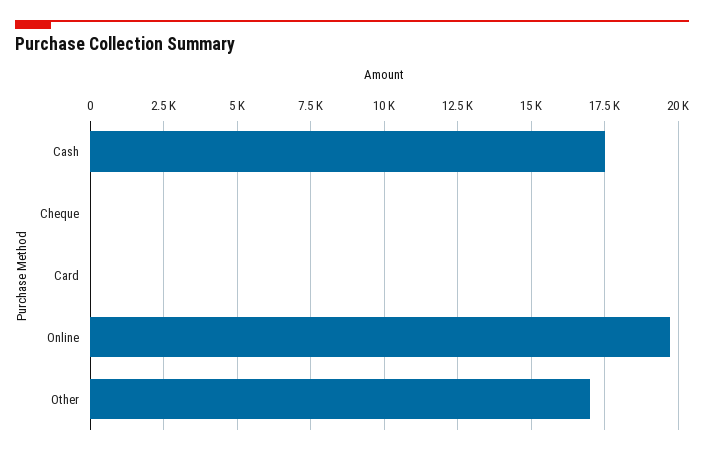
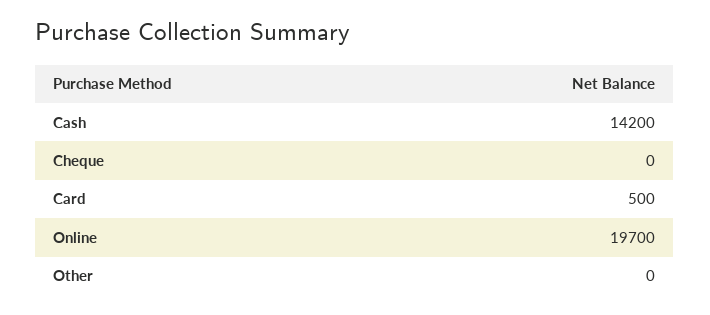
Cash: 17500 -> 14200
Card: 0 -> 500
Other: 17000 -> 0

